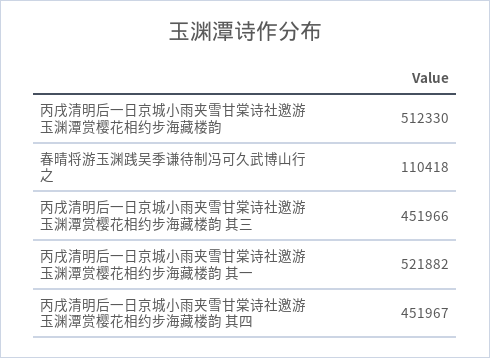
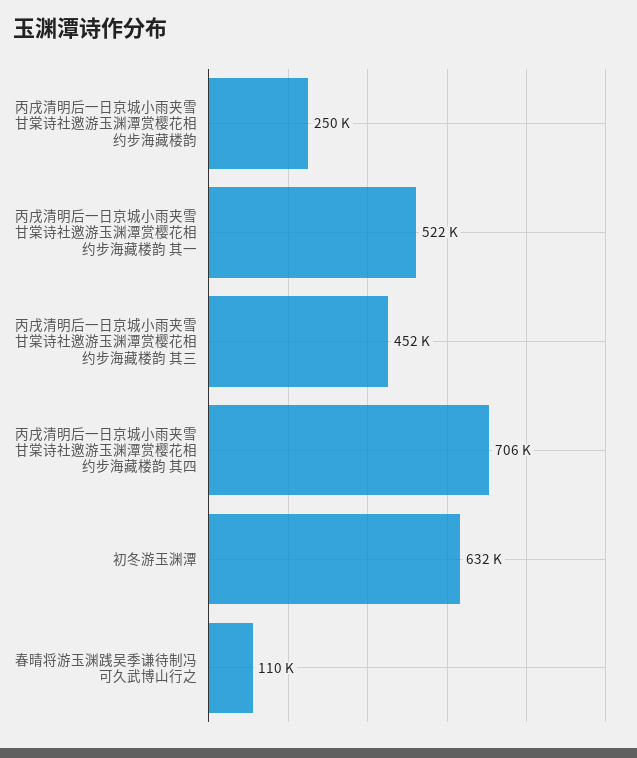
丙戌清明后一日京城小雨夹雪甘棠诗社邀游玉渊潭赏樱花相约步海藏楼韵: 512330 -> 250000
丙戌清明后一日京城小雨夹雪甘棠诗社邀游玉渊潭赏樱花相约步海藏楼韵 其四: 451967 -> 706000
初冬游玉渊潭: none -> 632000

